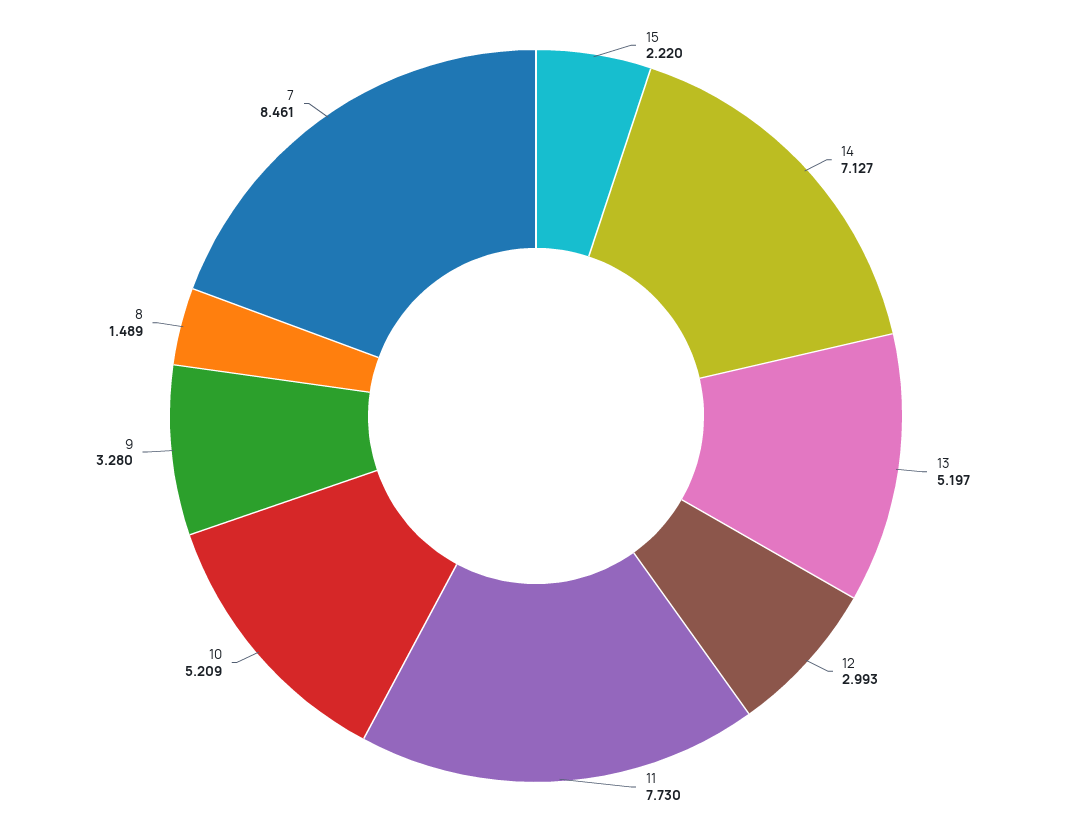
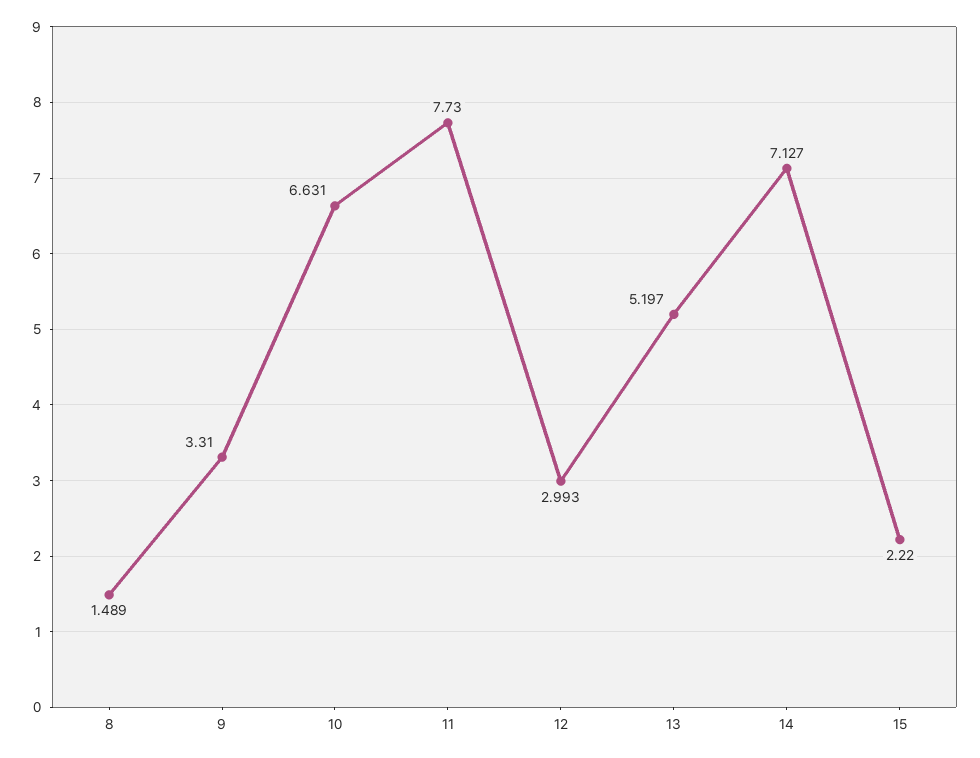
10: 5.209 -> 6.631
9: 3.28 -> 3.31
7: 8.461 -> none

